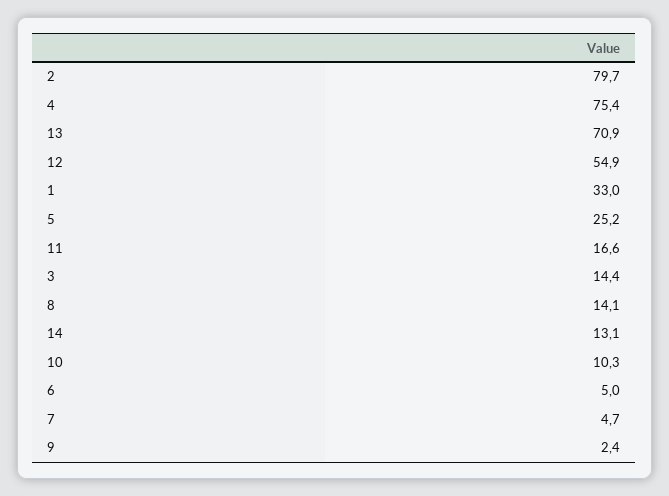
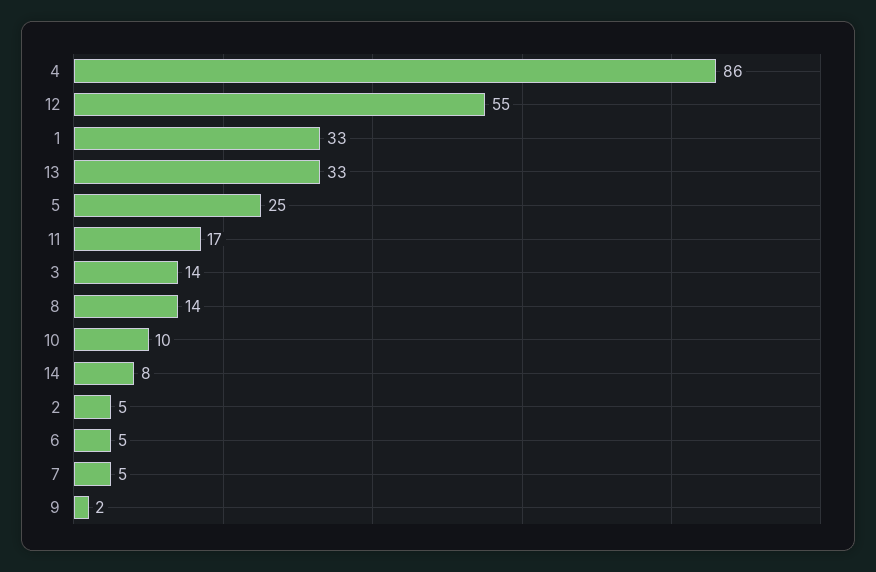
2: 79.7 -> 5
4: 75.4 -> 86
13: 70.9 -> 33
14: 13.1 -> 8

